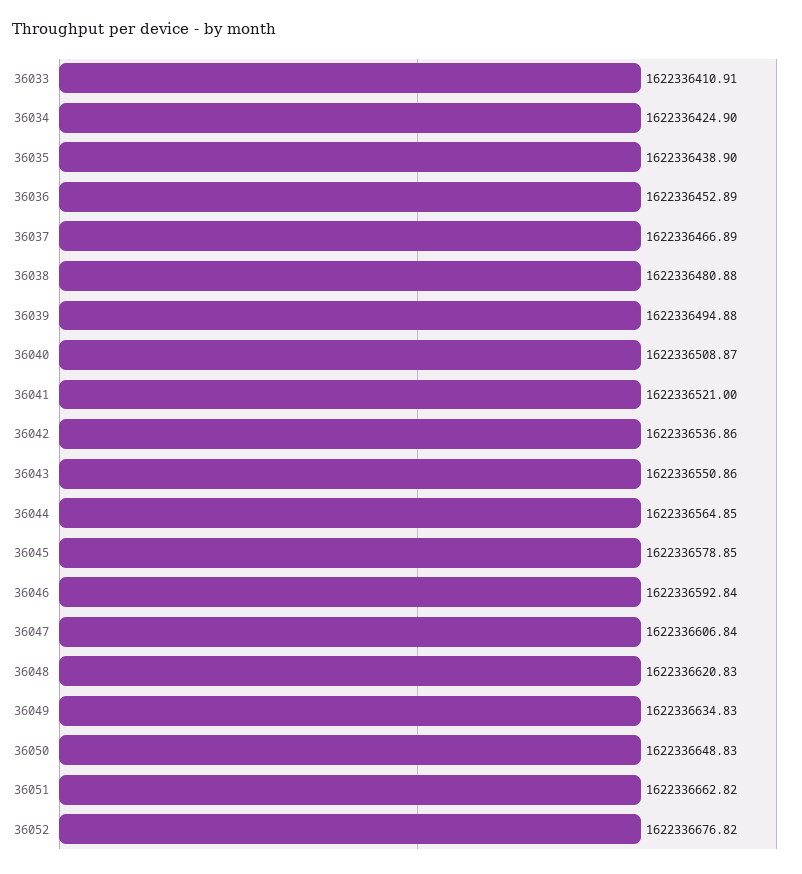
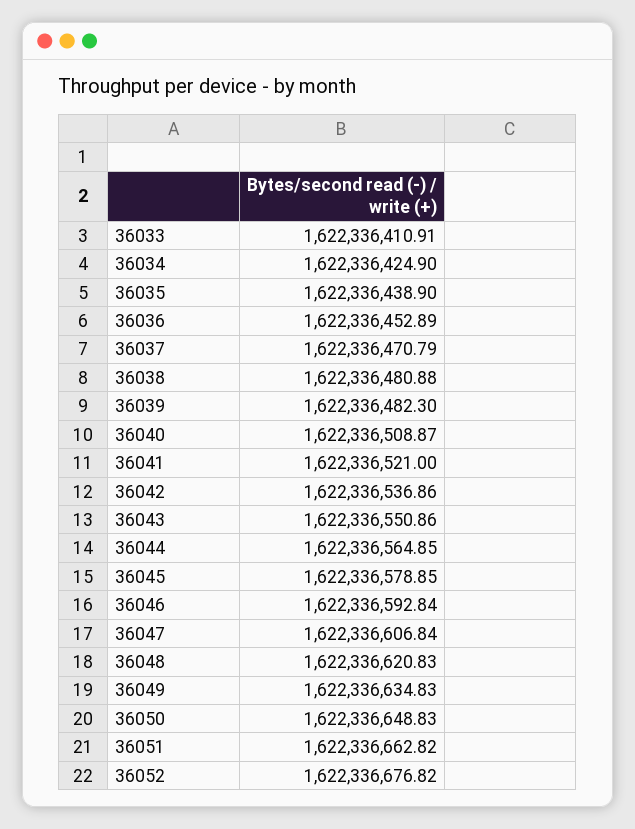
36037: 1622336466.89 -> 1622336470.79
36039: 1622336494.88 -> 1622336482.3

